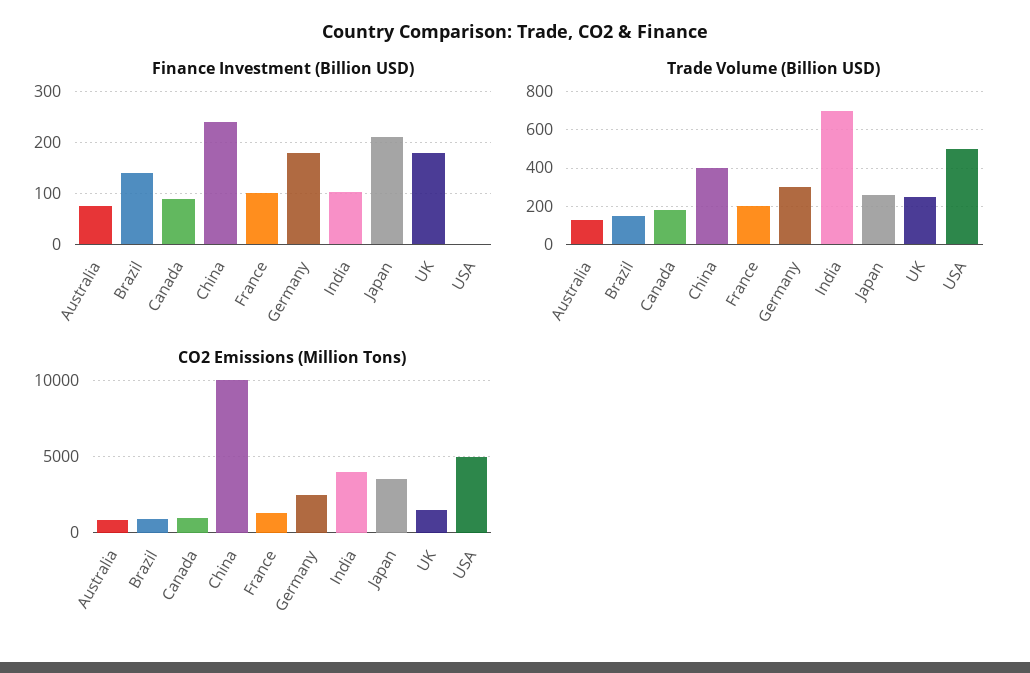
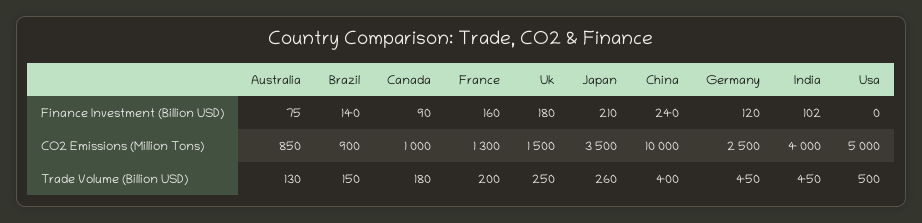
Finance Investment (Billion USD), France: 100 -> 160
Finance Investment (Billion USD), Germany: 180 -> 120
Trade Volume (Billion USD), Germany: 300 -> 450
Trade Volume (Billion USD), India: 700 -> 450

